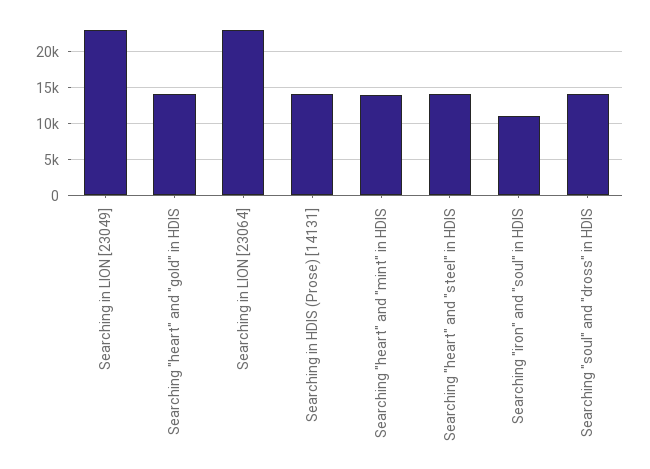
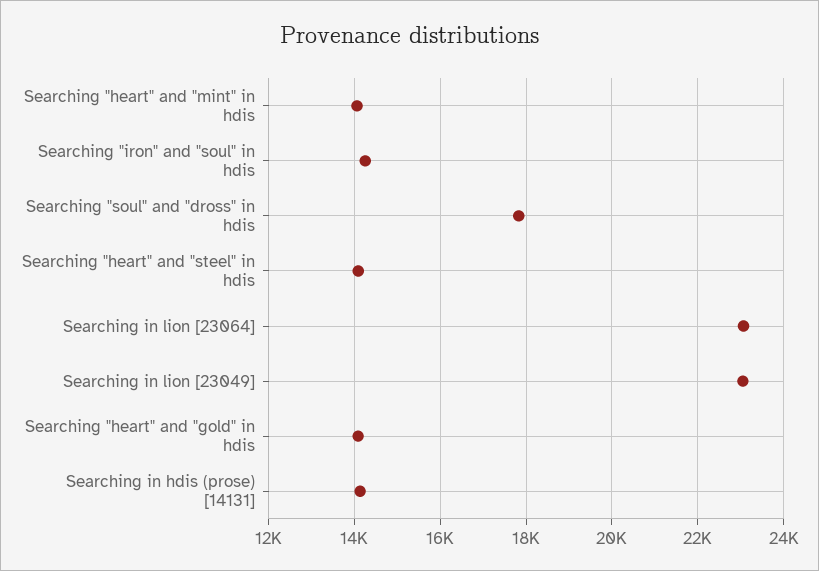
Searching "iron" and "soul" in HDIS: 11000 -> 14200
Searching "soul" and "dross" in HDIS: 14000 -> 17800

